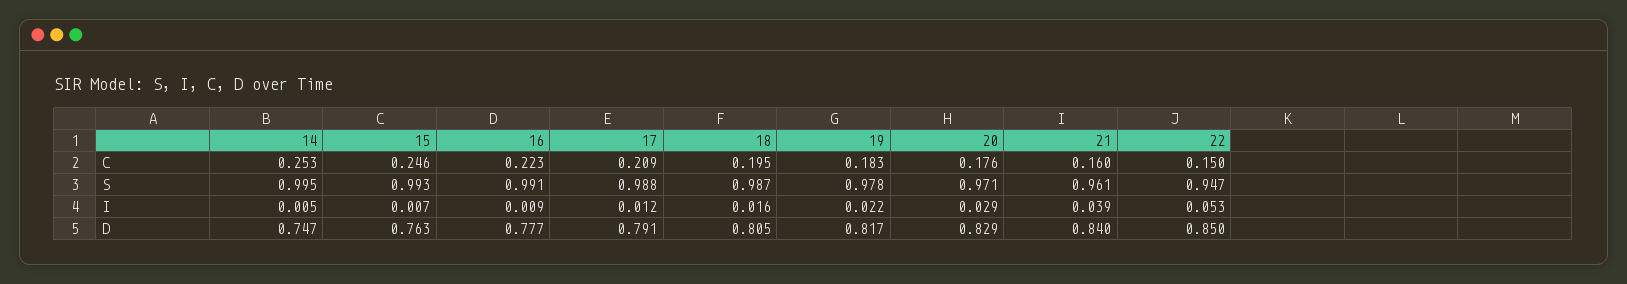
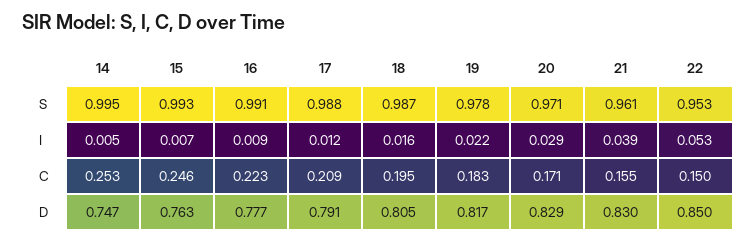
20, C: 0.176 -> 0.171
21, C: 0.16 -> 0.155
22, S: 0.947 -> 0.953
21, D: 0.84 -> 0.83

